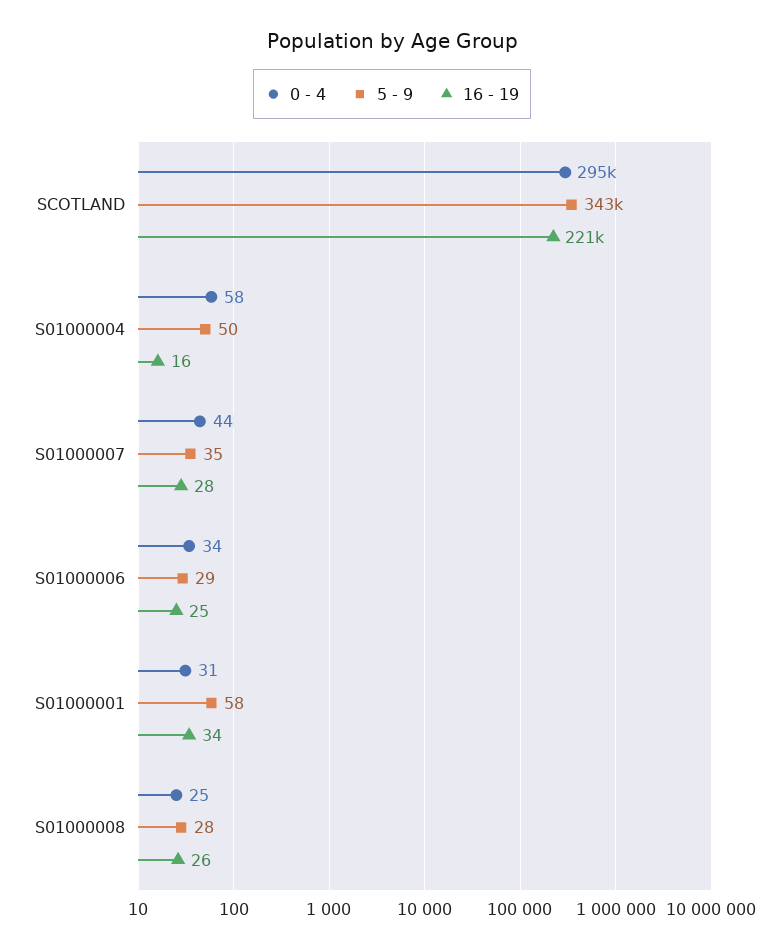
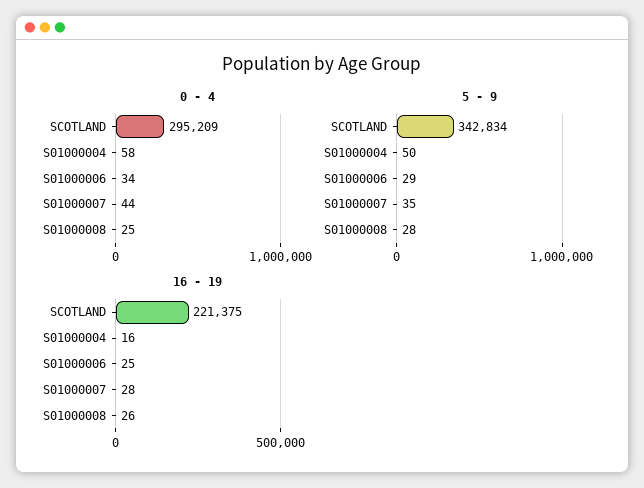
0 - 4, S01000001: 31 -> none
5 - 9, S01000001: 58 -> none
16 - 19, S01000001: 34 -> none

